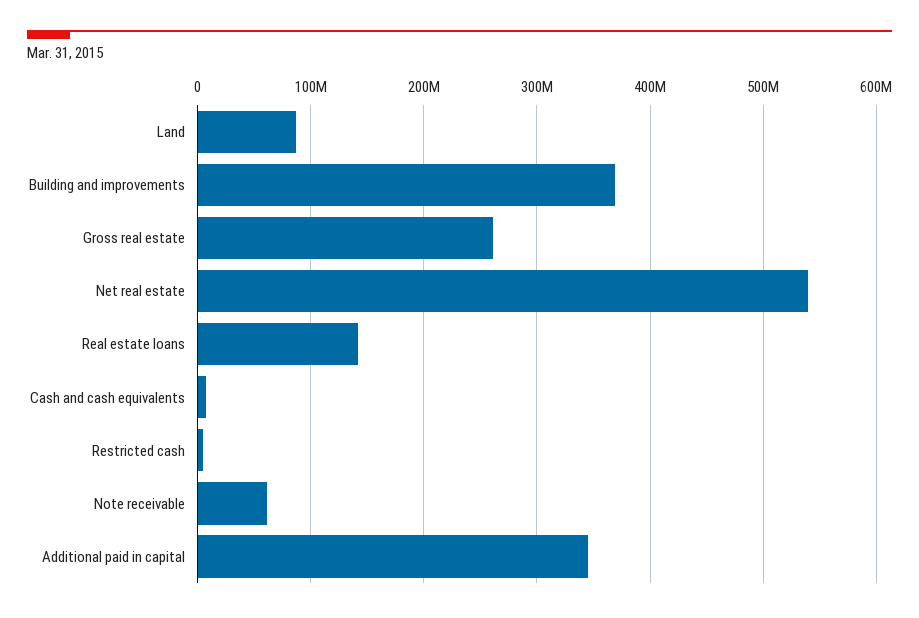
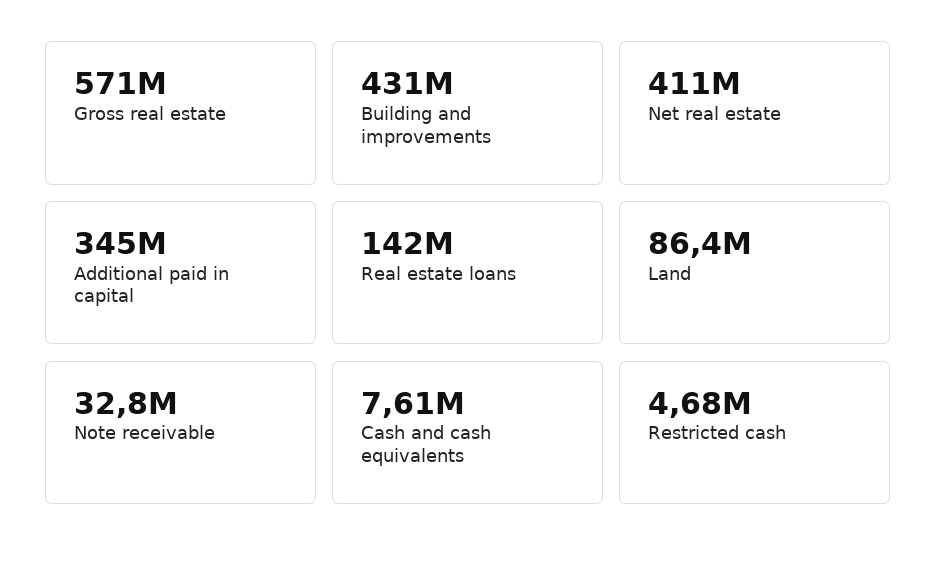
Building and improvements: 370000000 -> 431000000
Gross real estate: 260000000 -> 571000000
Net real estate: 540000000 -> 411000000
Note receivable: 60000000 -> 32800000

